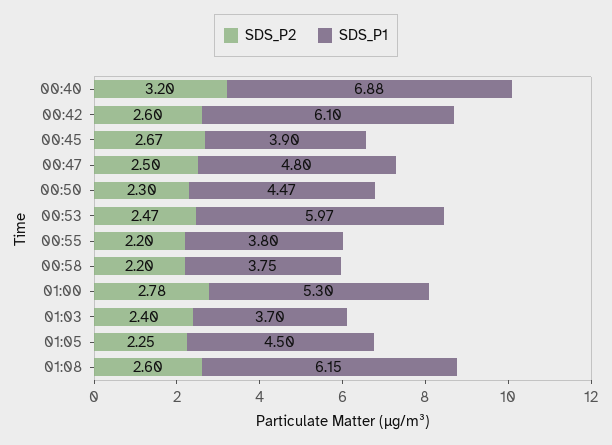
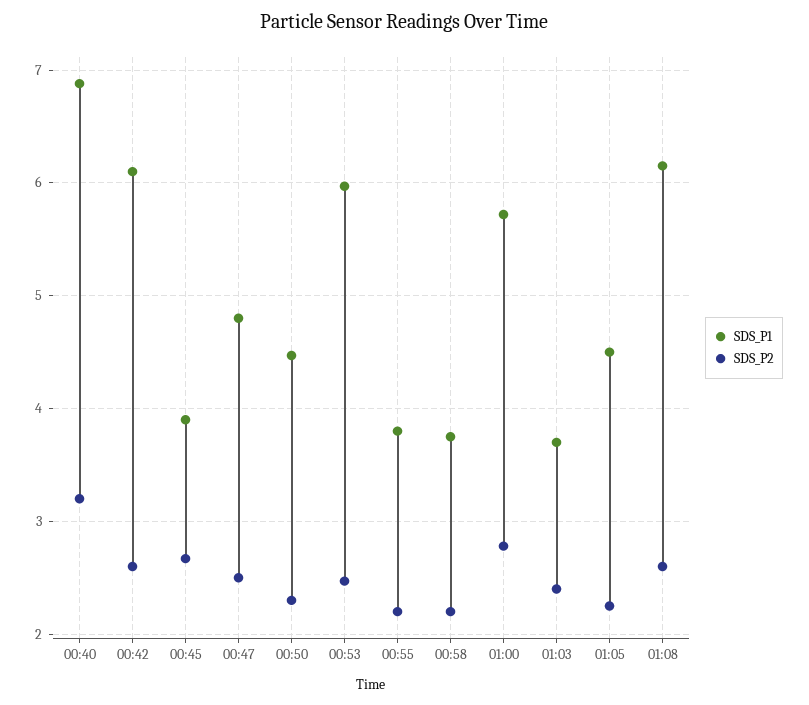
SDS_P1, 01:00: 5.3 -> 5.7

